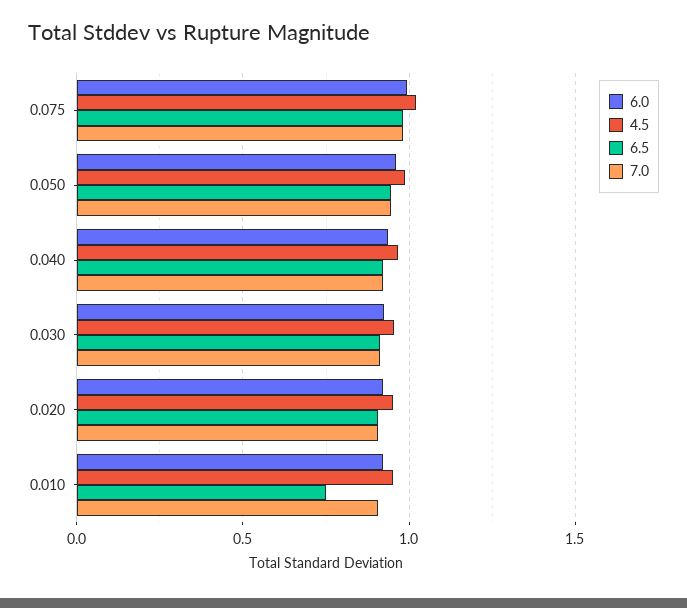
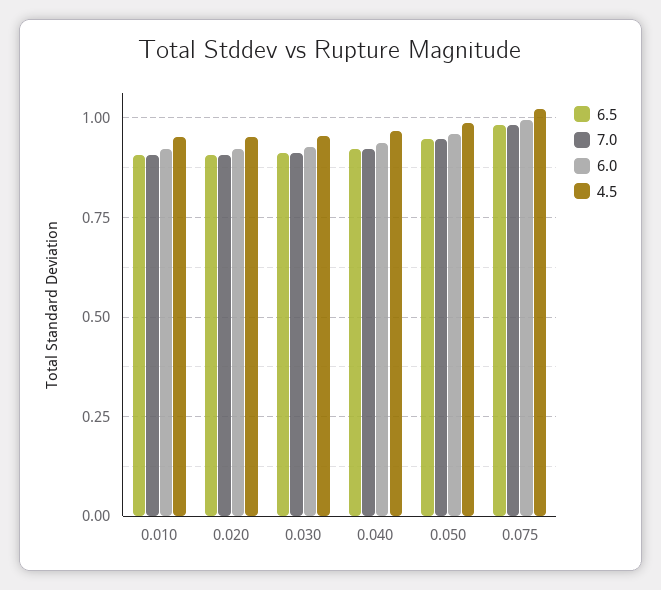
6.5, 0.010: 0.75 -> 0.9

